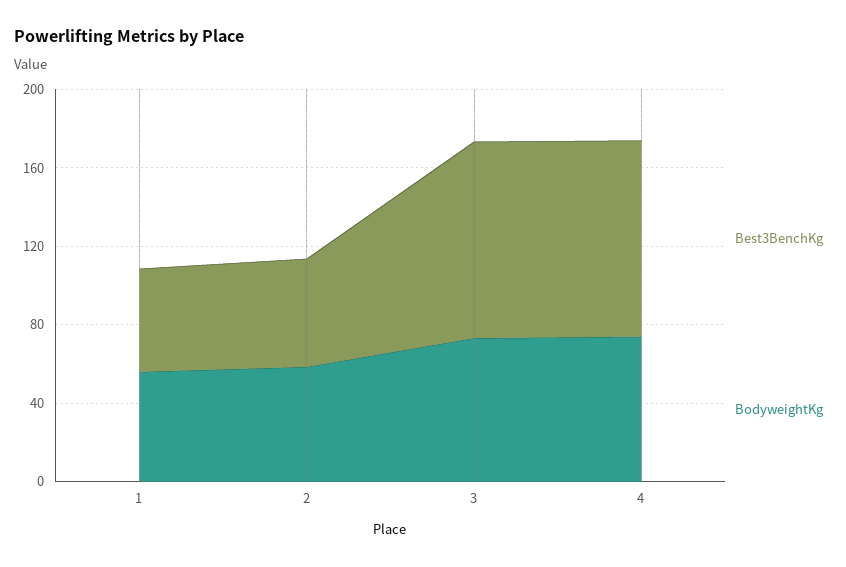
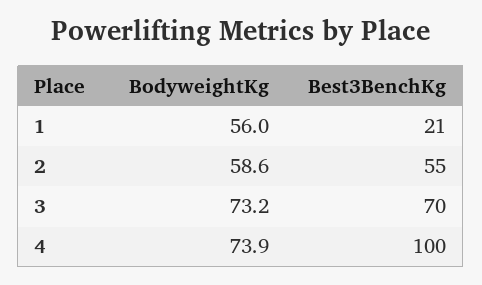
Best3BenchKg, 1: 50 -> 21
Best3BenchKg, 3: 100 -> 70

